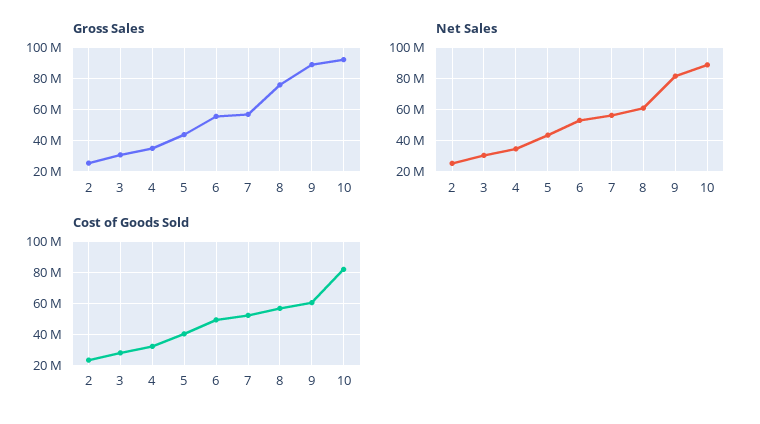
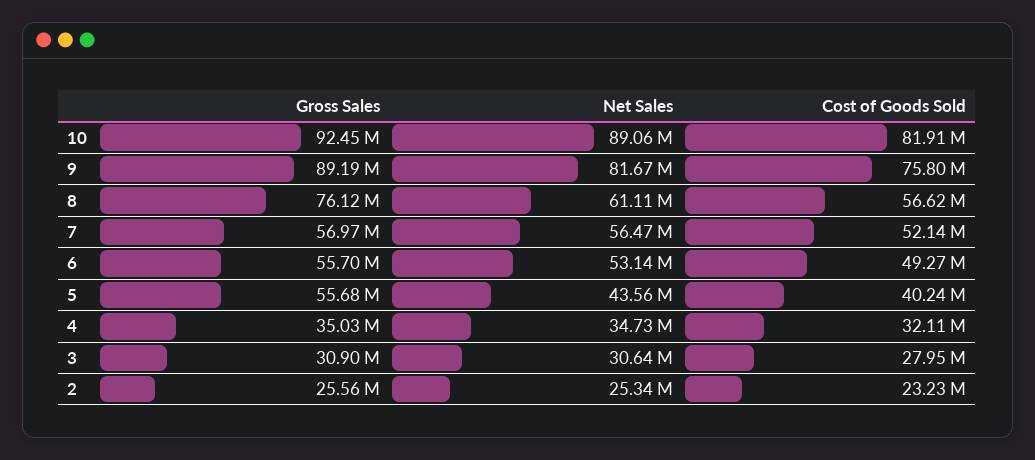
Gross Sales, 5: 45000000 -> 55680000
Cost of Goods Sold, 9: 60000000 -> 75800000

